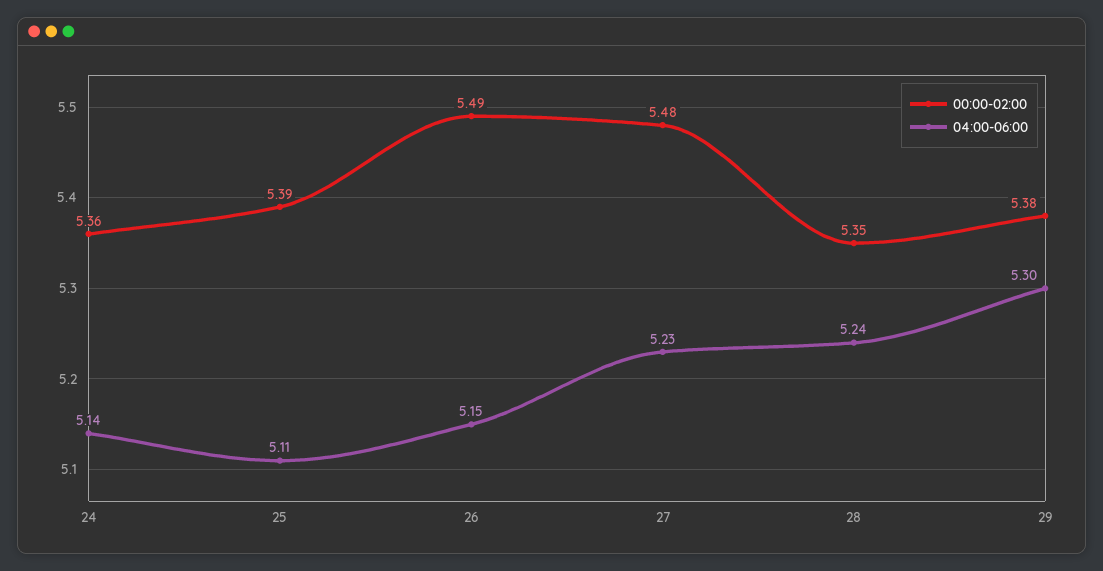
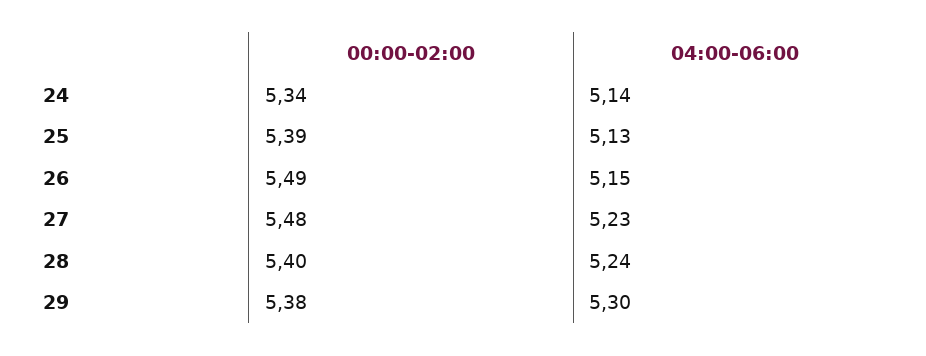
00:00-02:00, 24: 5.36 -> 5.34
04:00-06:00, 25: 5.11 -> 5.13
00:00-02:00, 28: 5.35 -> 5.4

